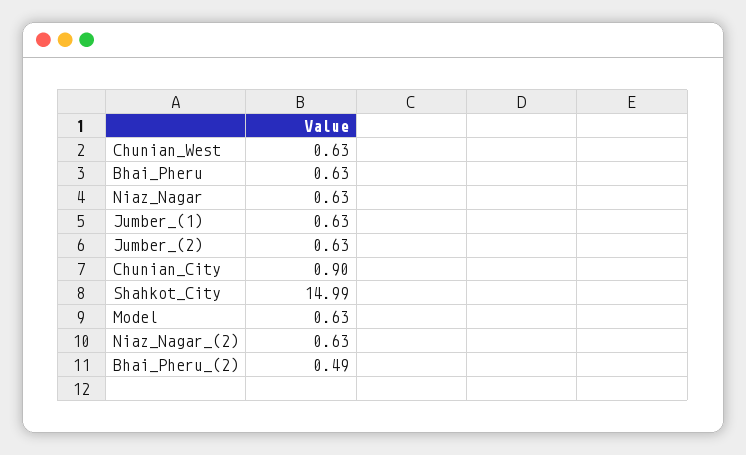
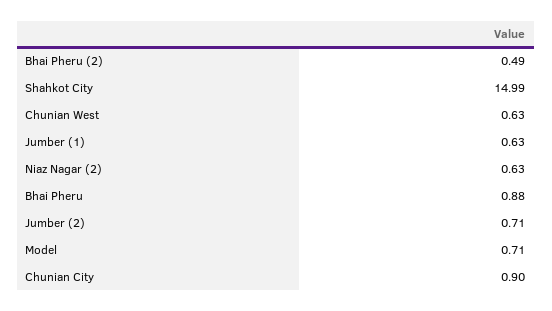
Bhai_Pheru: 0.63 -> 0.88
Niaz_Nagar: 0.63 -> none
Jumber_(2): 0.63 -> 0.71
Model: 0.63 -> 0.71

